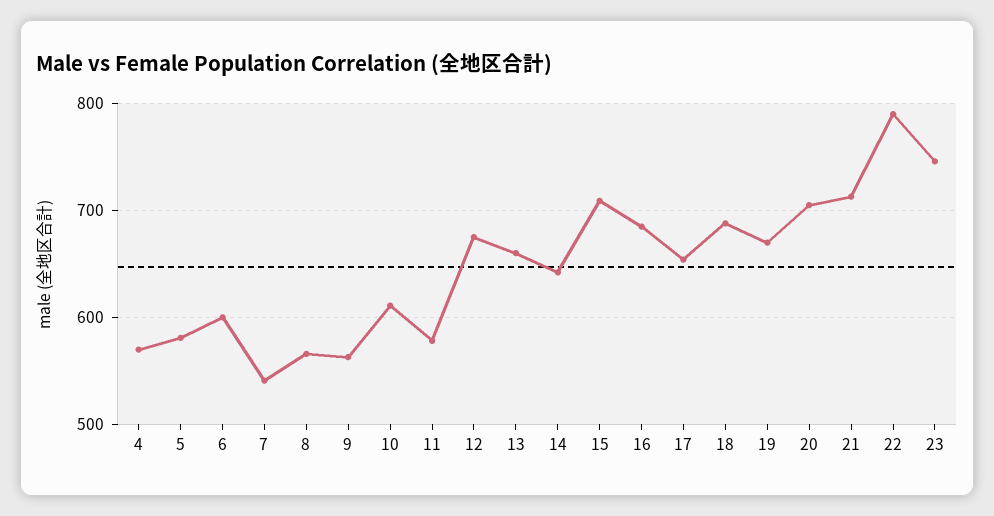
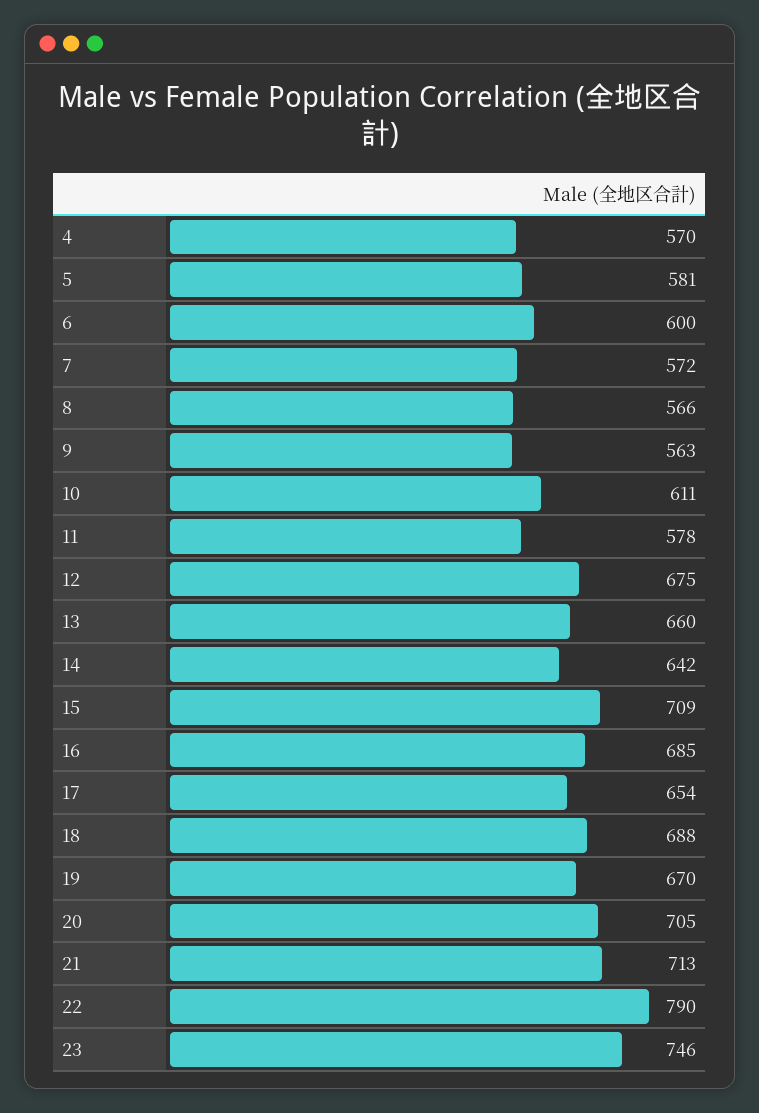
7: 540 -> 572

